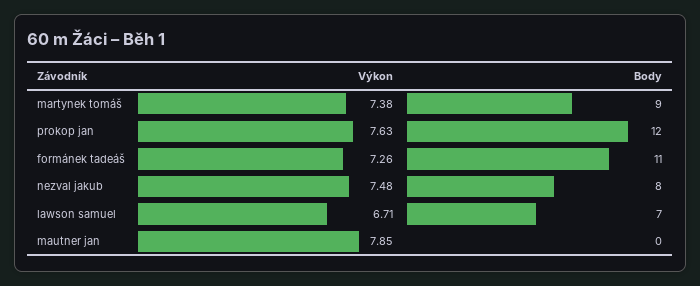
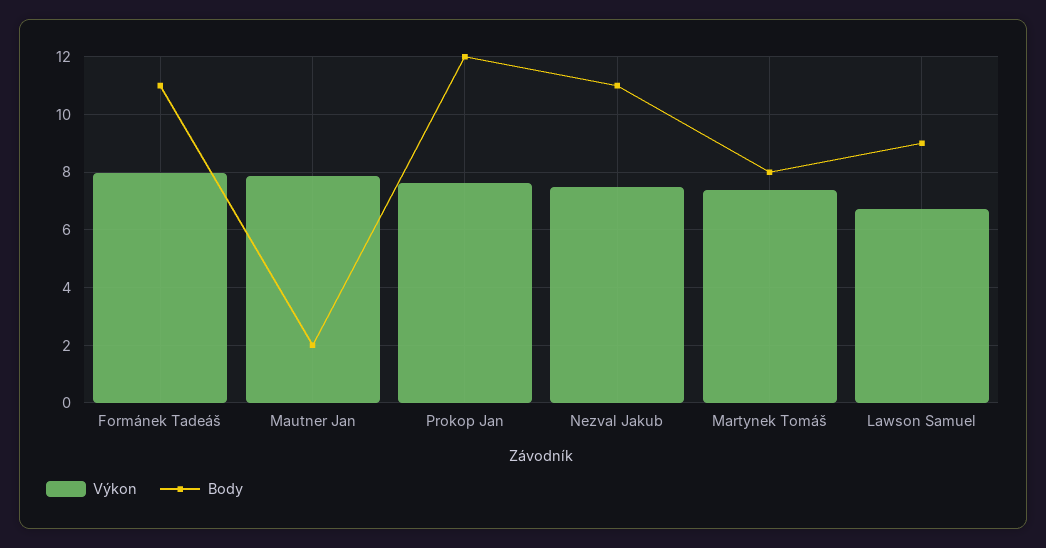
Body, martynek tomáš: 9 -> 8
Výkon, formánek tadeáš: 7.26 -> 8
Body, nezval jakub: 8 -> 11
Body, lawson samuel: 7 -> 9
Body, mautner jan: 0 -> 2

